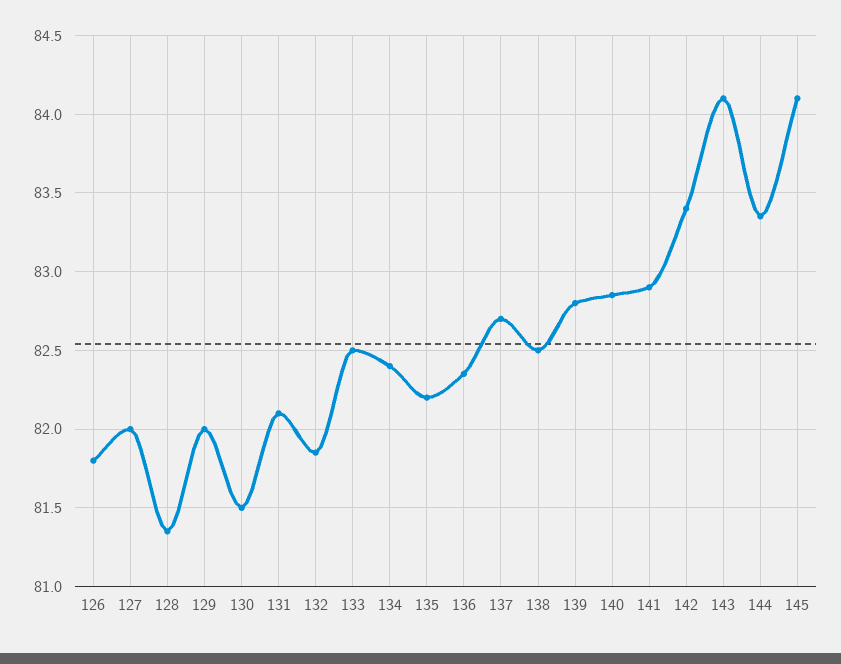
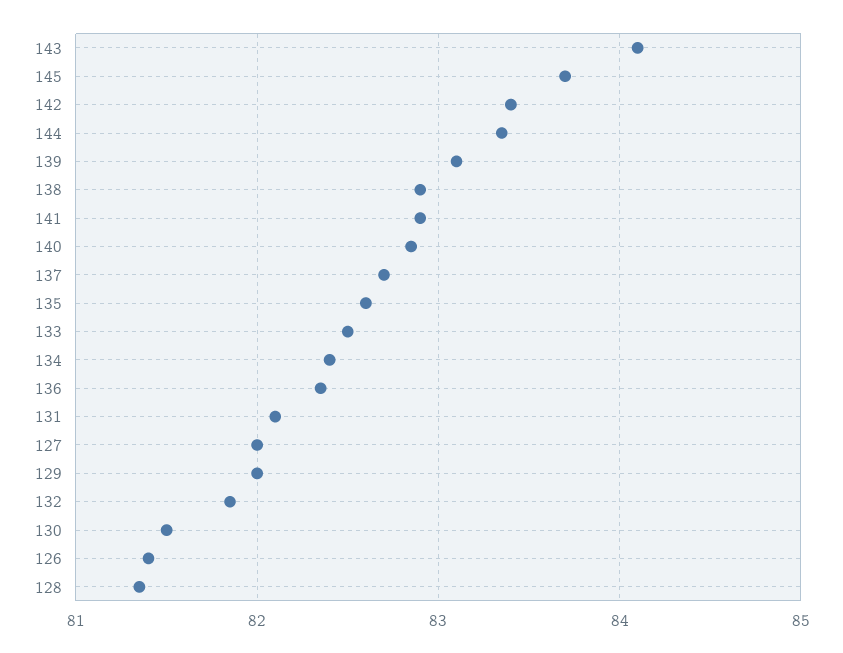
126: 81.8 -> 81.4
135: 82.2 -> 82.6
138: 82.5 -> 82.9
139: 82.8 -> 83.1
145: 84.1 -> 83.7

